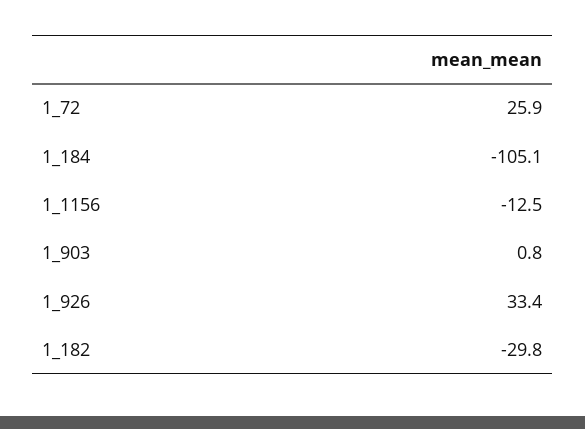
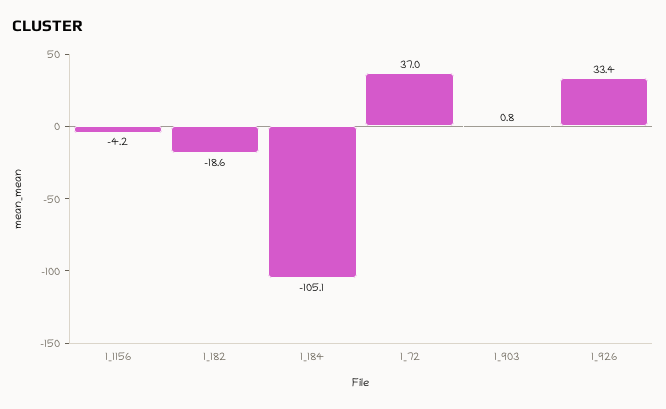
1_72: 25.9 -> 37
1_1156: -12.5 -> -4.2
1_182: -29.8 -> -18.6

